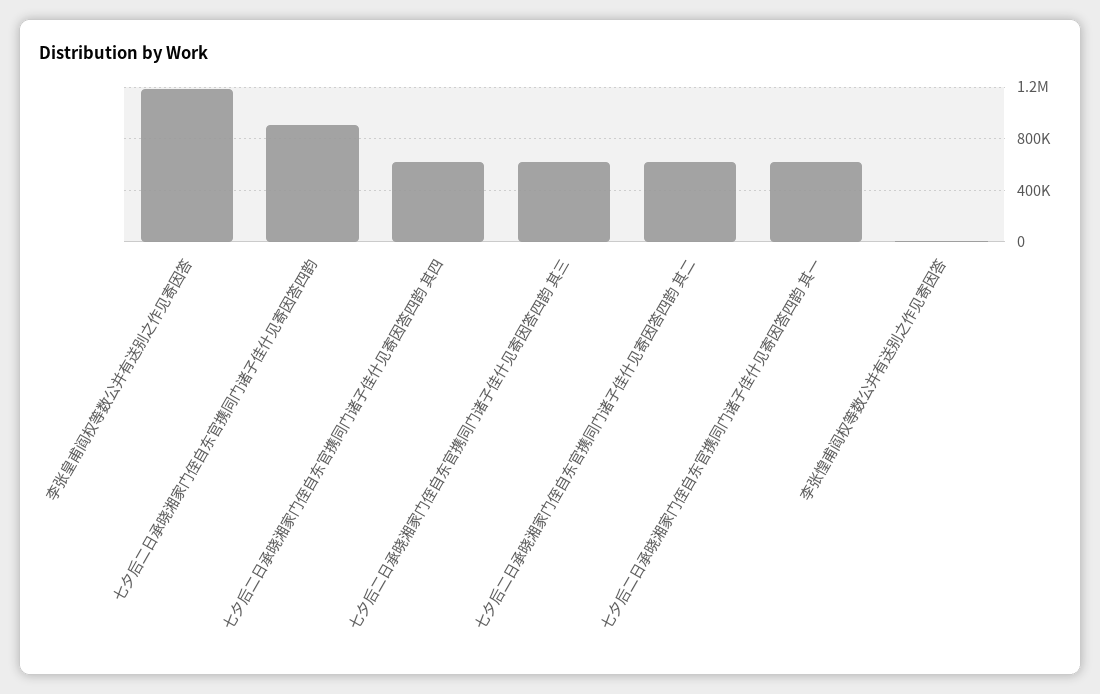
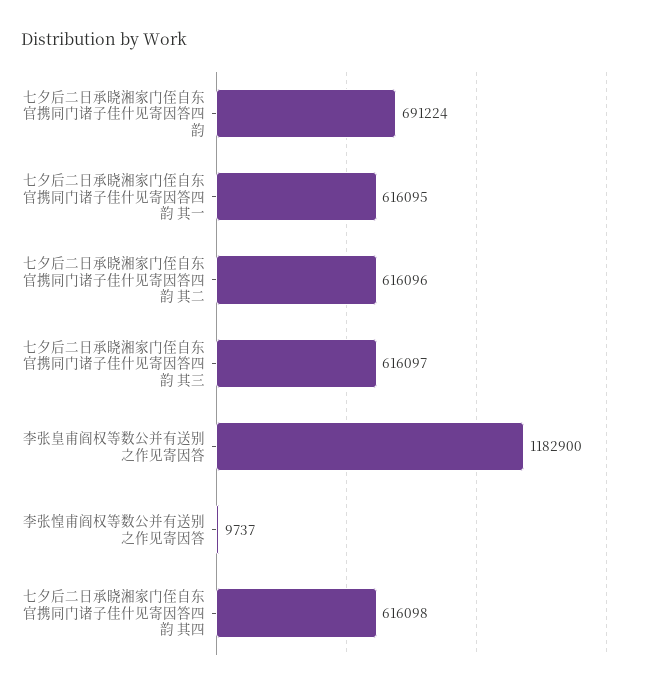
七夕后二日承晓湘家门侄自东官携同门诸子佳什见寄因答四韵: 900000 -> 691224

